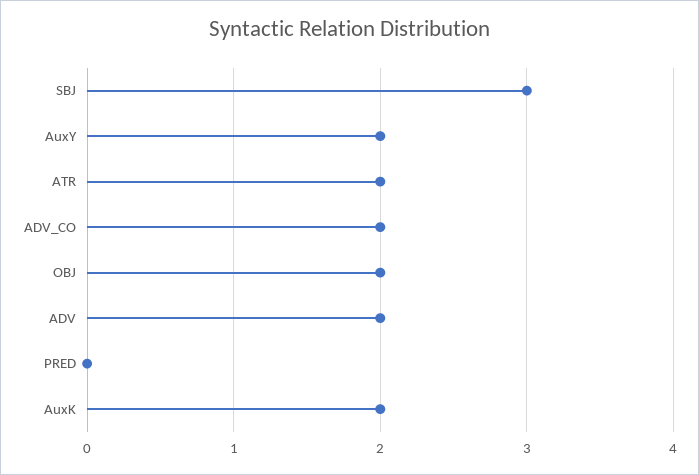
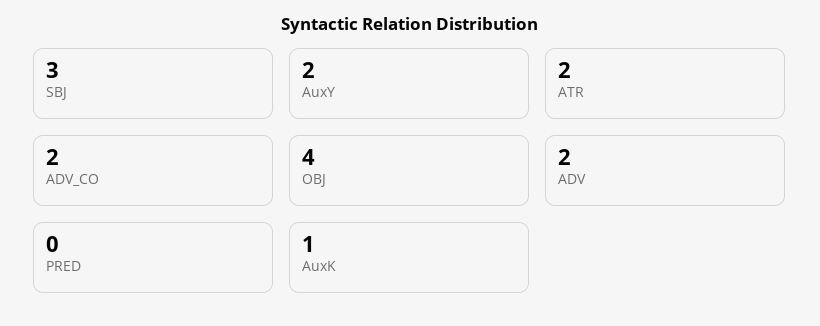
OBJ: 2 -> 4
AuxK: 2 -> 1

